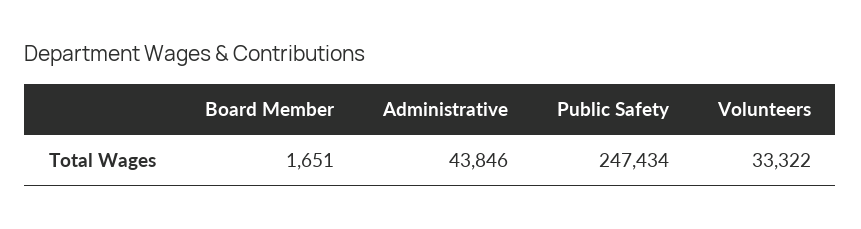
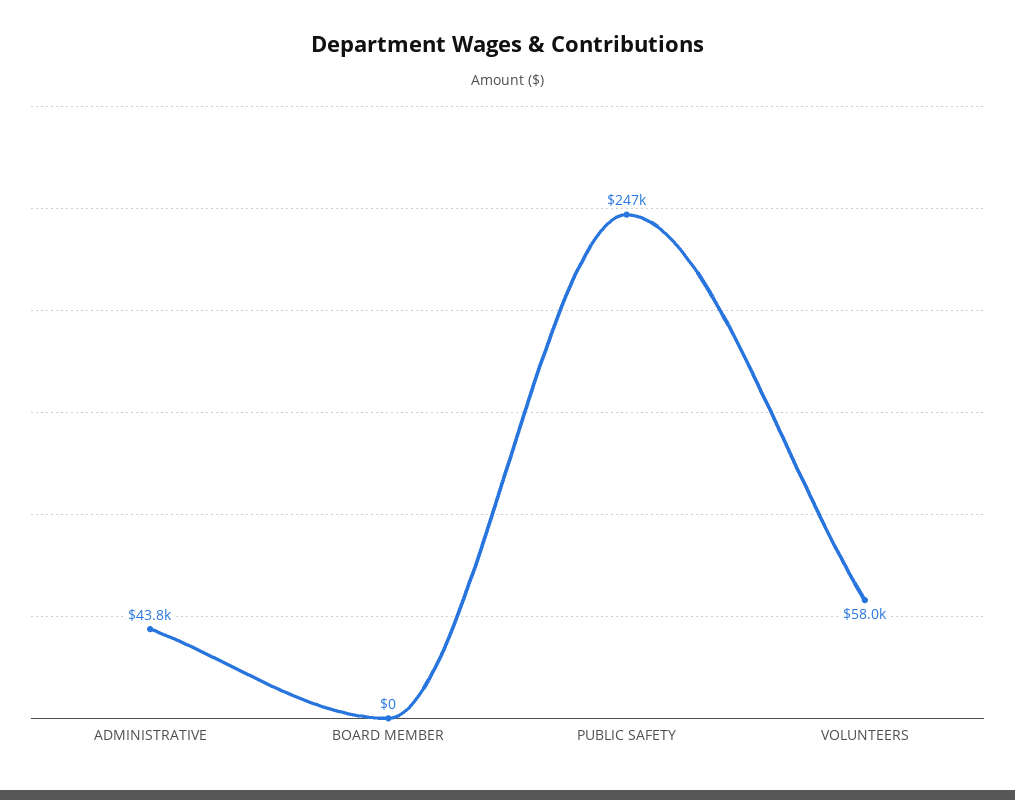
Board Member: 1651 -> 0
Volunteers: 33322 -> 58000

